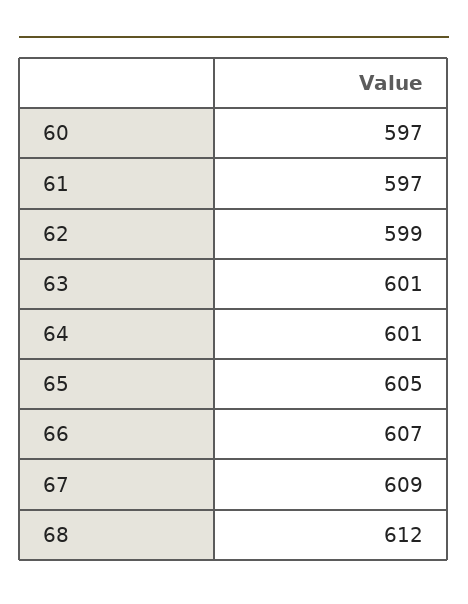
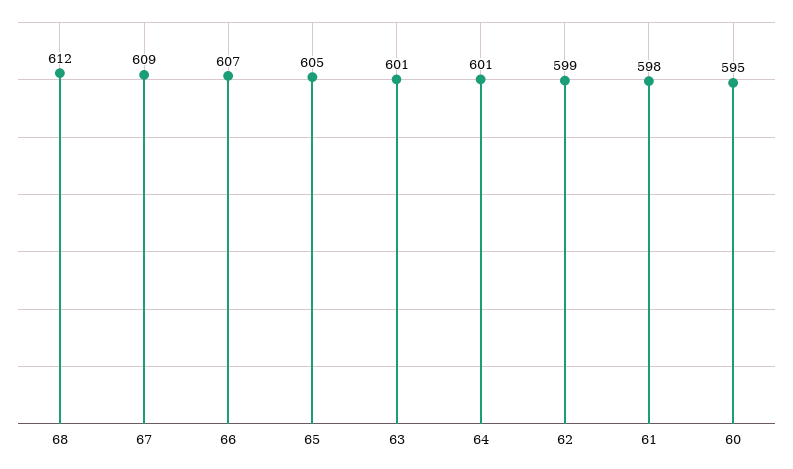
60: 597 -> 595
61: 597 -> 598

